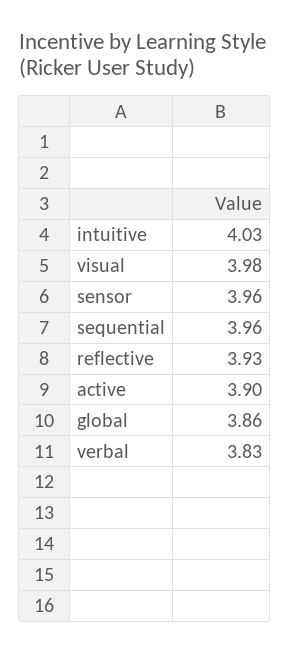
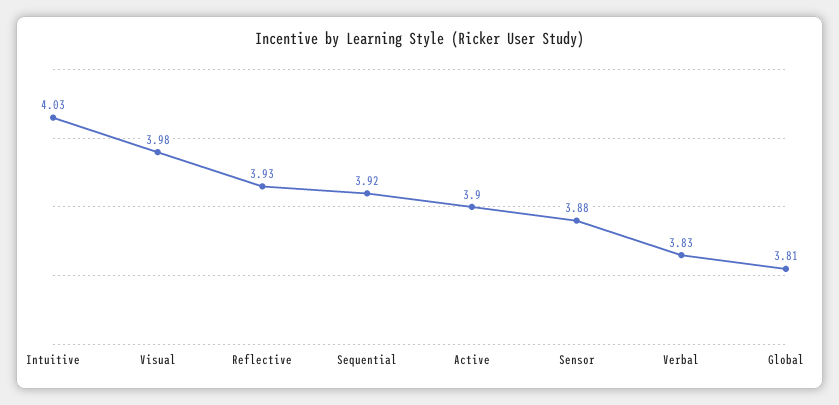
sensor: 3.96 -> 3.88
sequential: 3.96 -> 3.92
global: 3.86 -> 3.81

